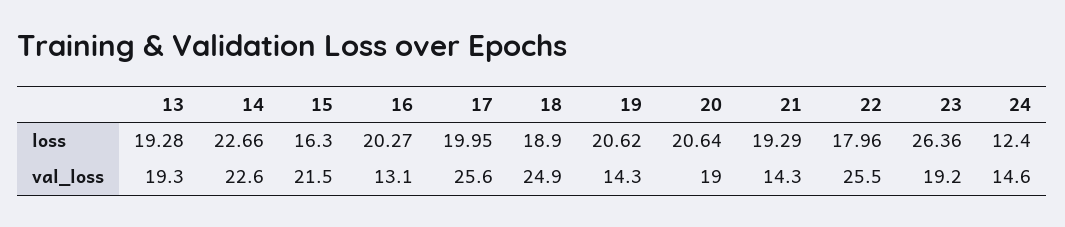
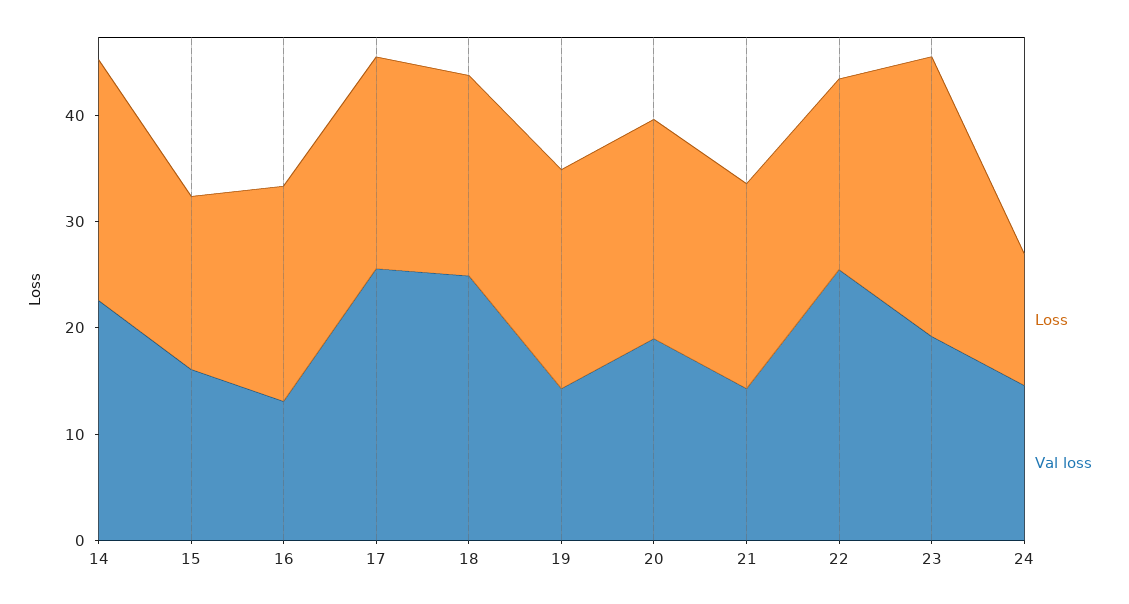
loss, 13: 19.28 -> none
val_loss, 13: 19.3 -> none
val_loss, 15: 21.5 -> 16

